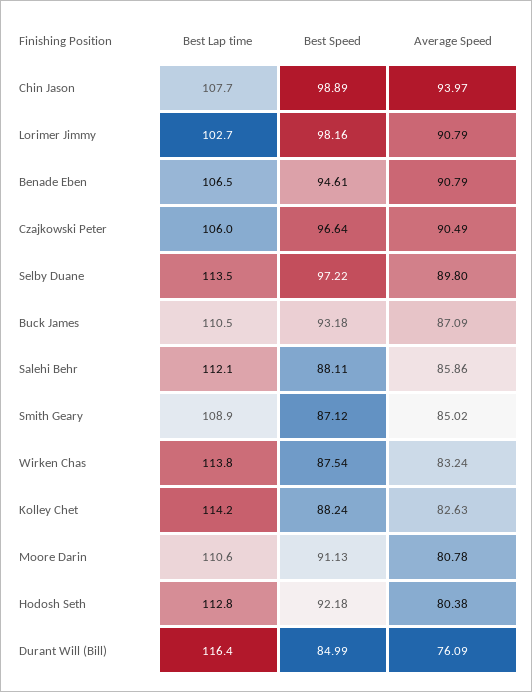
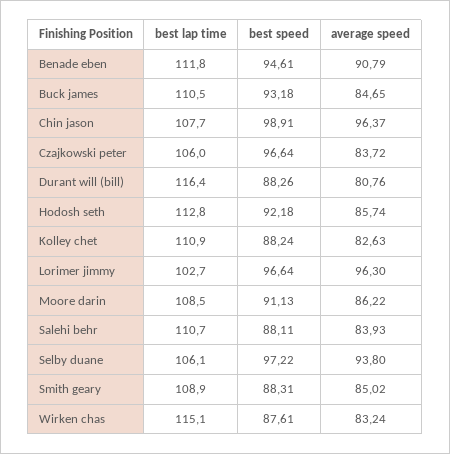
Best Speed, Chin Jason: 98.89 -> 98.91
Average Speed, Chin Jason: 93.97 -> 96.37
Best Speed, Lorimer Jimmy: 98.16 -> 96.64
Average Speed, Lorimer Jimmy: 90.79 -> 96.3
Best Lap time, Benade Eben: 106.5 -> 111.8
Average Speed, Czajkowski Peter: 90.49 -> 83.72
Best Lap time, Selby Duane: 113.5 -> 106.1
Average Speed, Selby Duane: 89.8 -> 93.8
Average Speed, Buck James: 87.09 -> 84.65
Best Lap time, Salehi Behr: 112.1 -> 110.7
Average Speed, Salehi Behr: 85.86 -> 83.93
Best Speed, Smith Geary: 87.12 -> 88.31
Best Lap time, Wirken Chas: 113.8 -> 115.1
Best Speed, Wirken Chas: 87.54 -> 87.61
Best Lap time, Kolley Chet: 114.2 -> 110.9
Best Lap time, Moore Darin: 110.6 -> 108.5
Average Speed, Moore Darin: 80.78 -> 86.22
Average Speed, Hodosh Seth: 80.38 -> 85.74
Best Speed, Durant Will (Bill): 84.99 -> 88.26
Average Speed, Durant Will (Bill): 76.09 -> 80.76

